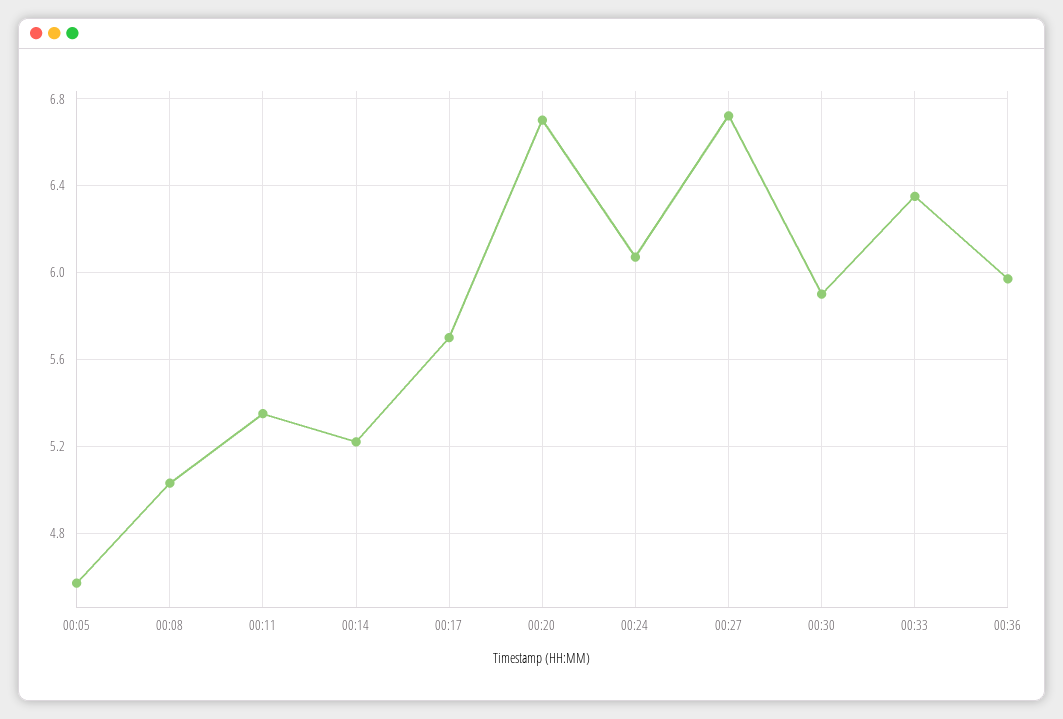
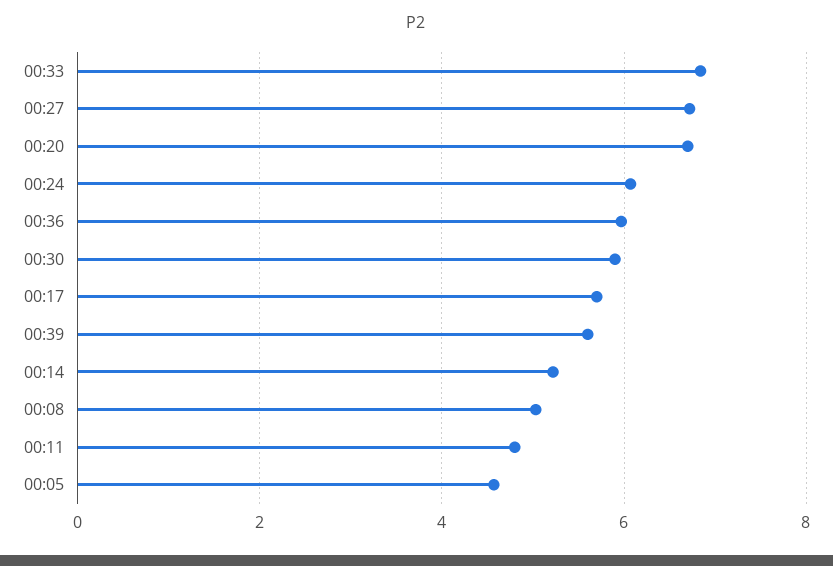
00:11: 5.35 -> 4.8
00:33: 6.35 -> 6.8
00:39: none -> 5.6

